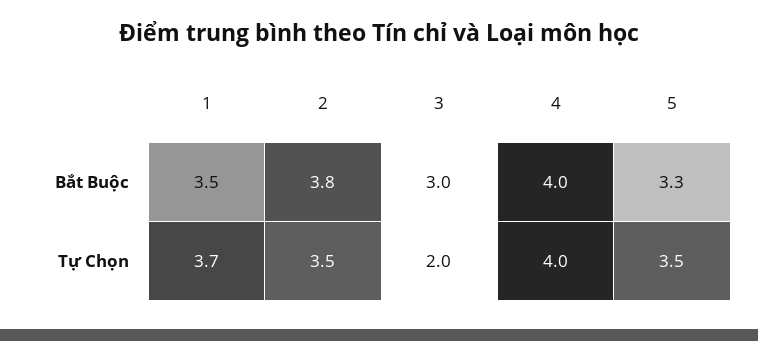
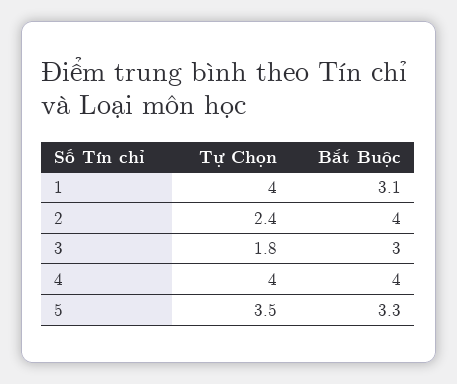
1, Bắt Buộc: 3.5 -> 3.1
2, Bắt Buộc: 3.8 -> 4
1, Tự Chọn: 3.7 -> 4
2, Tự Chọn: 3.5 -> 2.4
3, Tự Chọn: 2 -> 1.8

